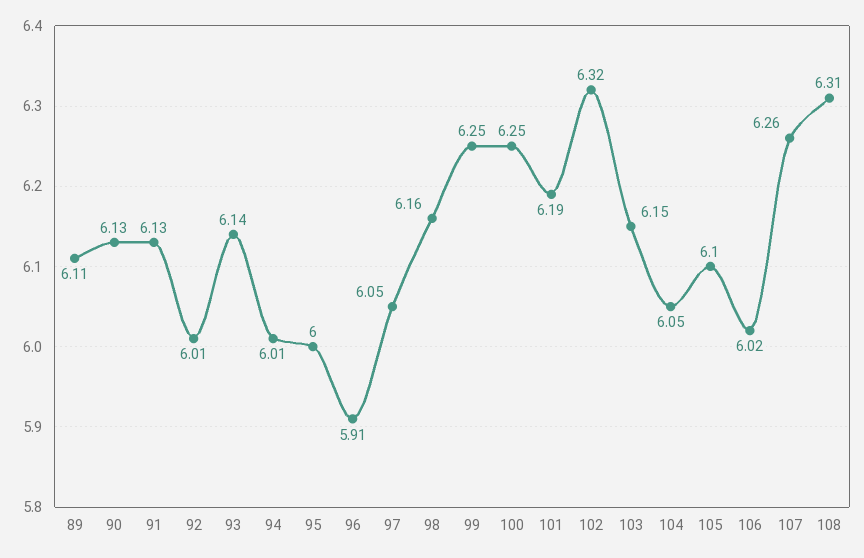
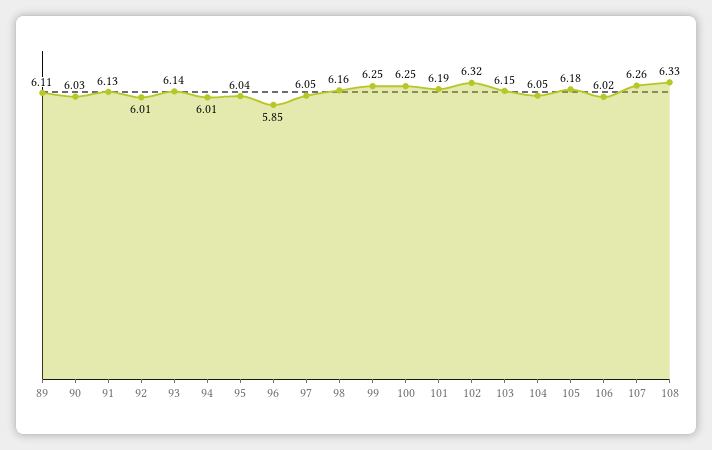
90: 6.13 -> 6.03
95: 6 -> 6.04
96: 5.91 -> 5.85
105: 6.1 -> 6.18
108: 6.31 -> 6.33

